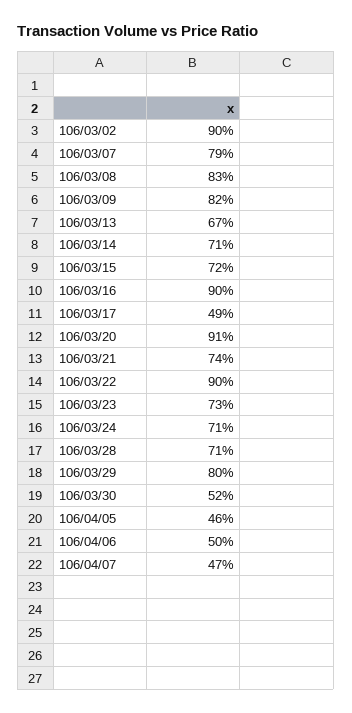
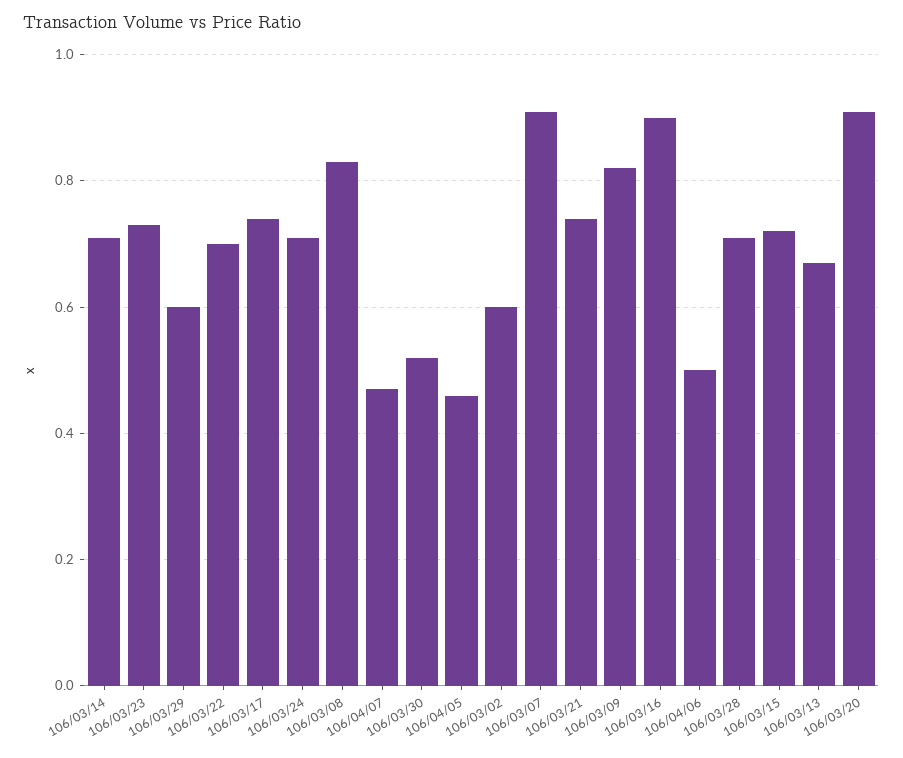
106/03/02: 0.9 -> 0.6
106/03/07: 0.79 -> 0.9
106/03/17: 0.49 -> 0.75
106/03/22: 0.9 -> 0.7
106/03/29: 0.8 -> 0.6

